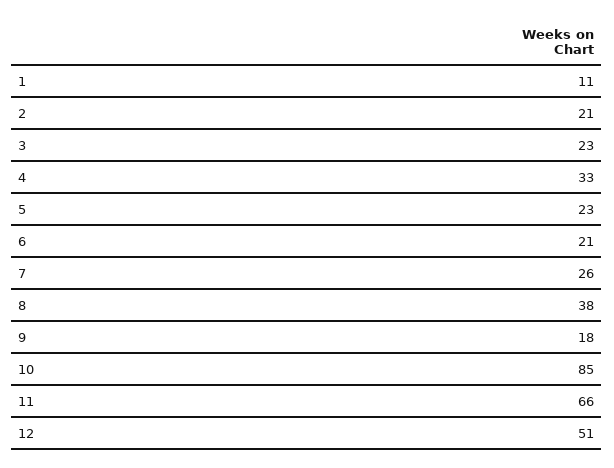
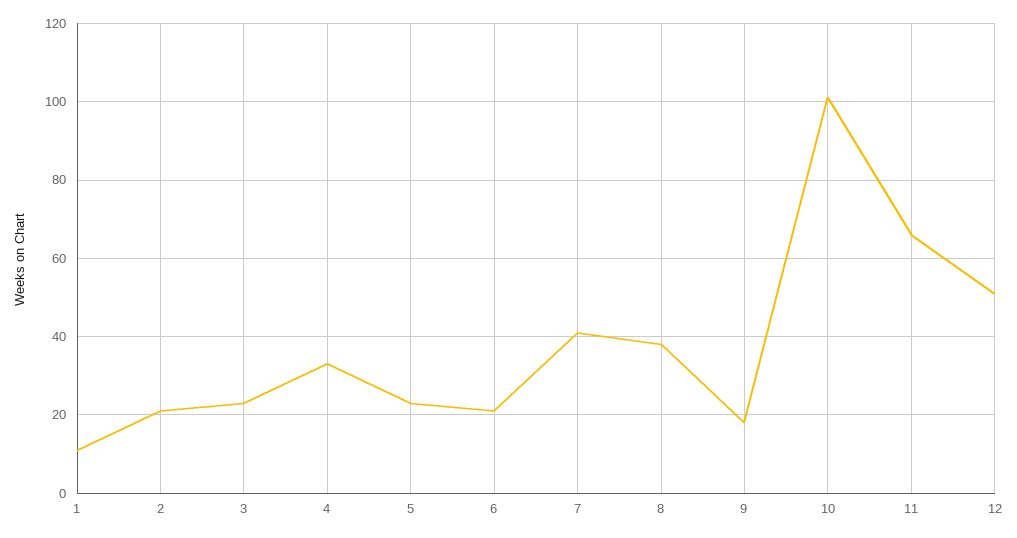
7: 26 -> 40
10: 85 -> 100

